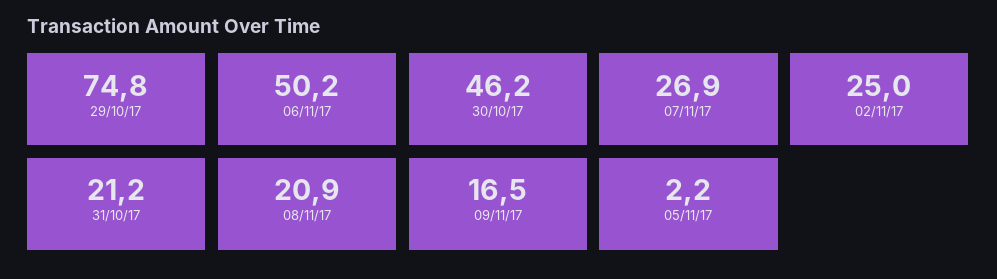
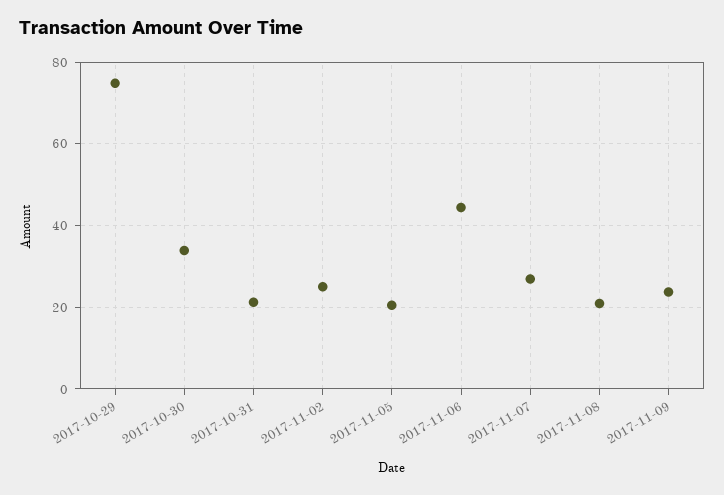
06/11/17: 50.2 -> 44
30/10/17: 46.2 -> 34
09/11/17: 16.5 -> 24
05/11/17: 2.2 -> 20

